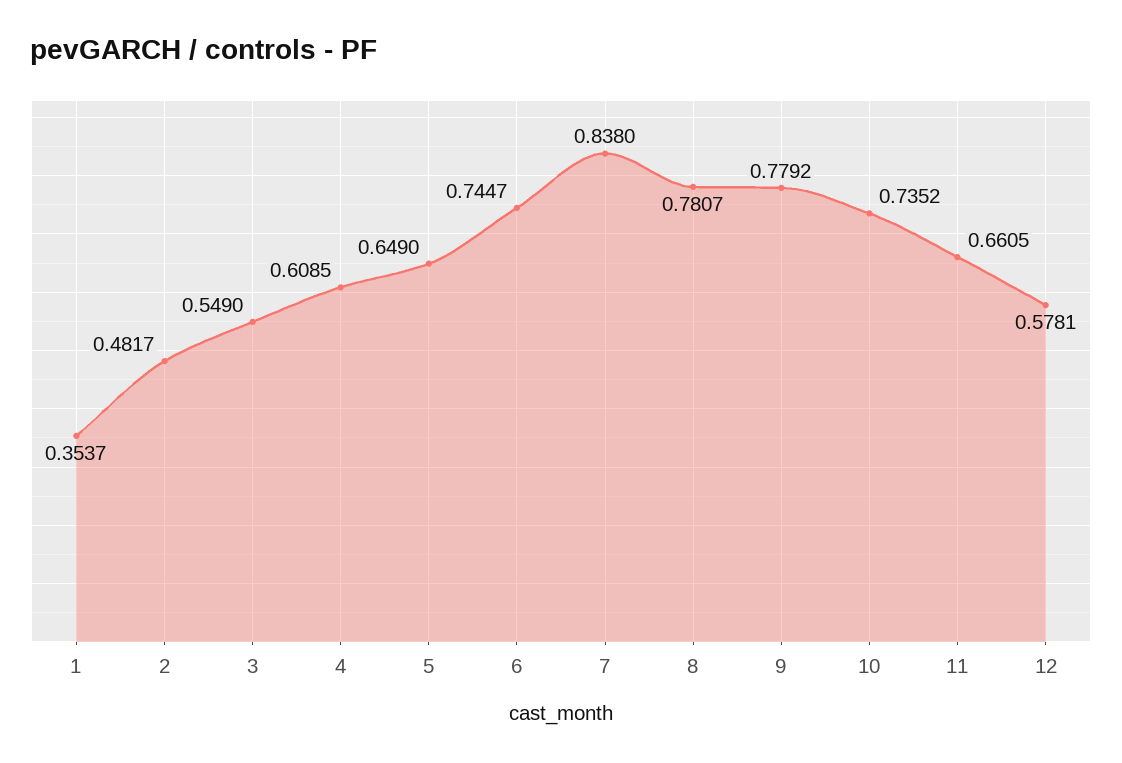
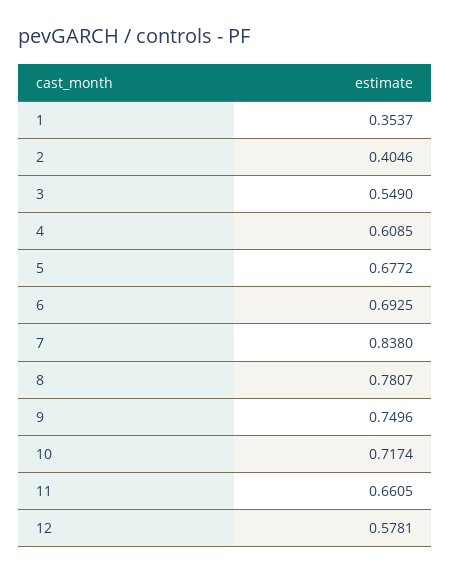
2: 0.4817 -> 0.4046
5: 0.649 -> 0.6772
6: 0.7447 -> 0.6925
9: 0.7792 -> 0.7496
10: 0.7352 -> 0.7174

